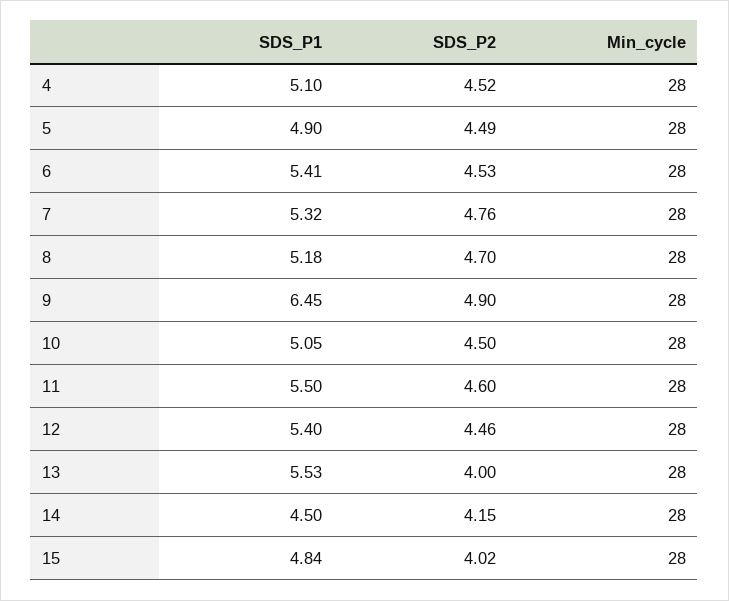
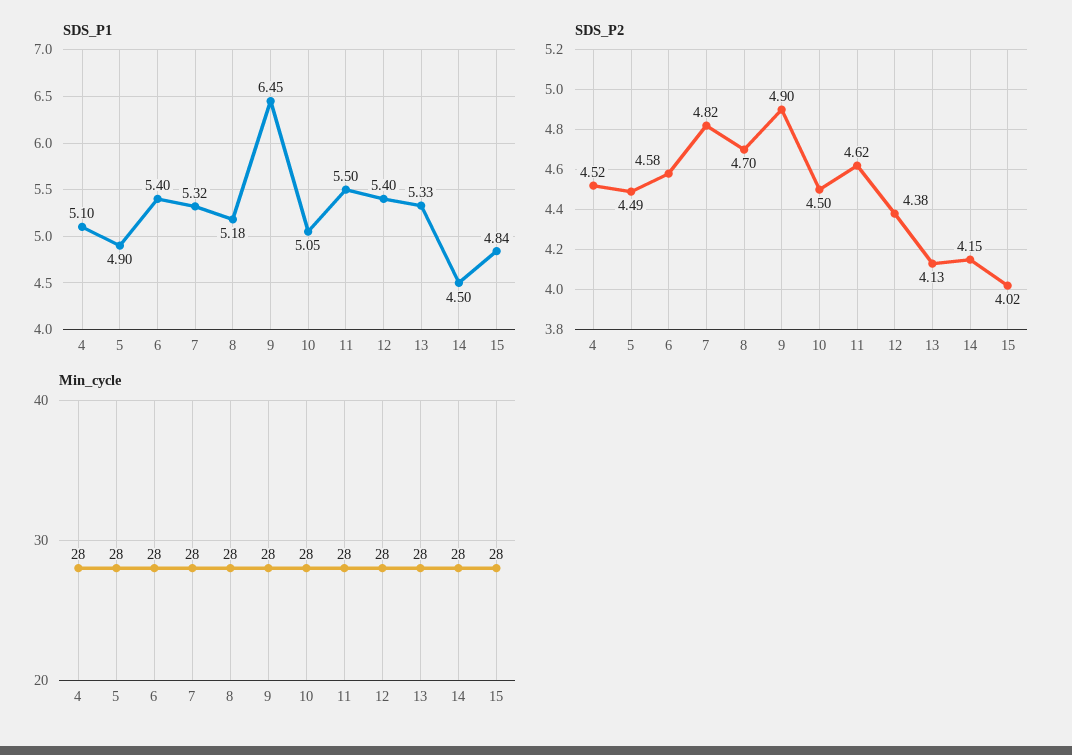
SDS_P1, 6: 5.41 -> 5.4
SDS_P2, 6: 4.53 -> 4.58
SDS_P2, 7: 4.76 -> 4.82
SDS_P2, 11: 4.6 -> 4.62
SDS_P2, 12: 4.46 -> 4.38
SDS_P1, 13: 5.53 -> 5.33
SDS_P2, 13: 4 -> 4.13

